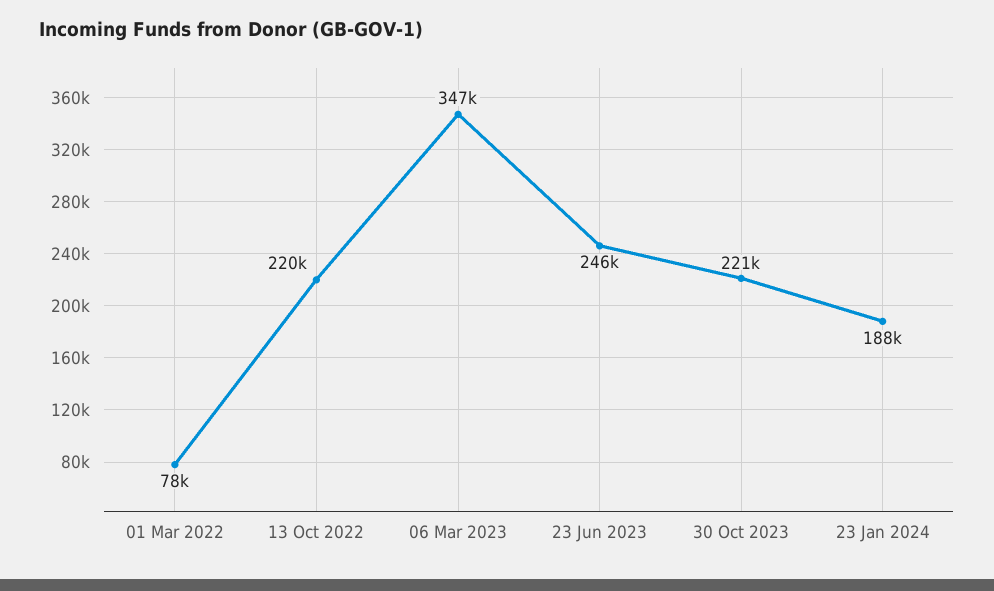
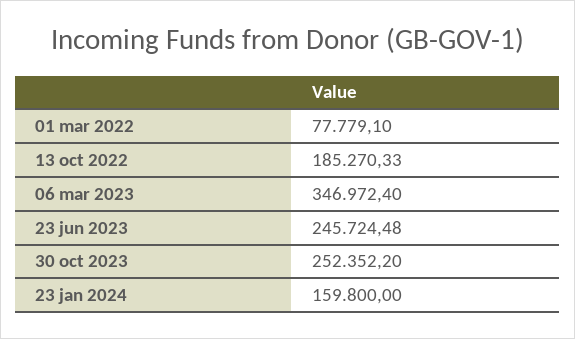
13 Oct 2022: 220000 -> 185270.33
30 Oct 2023: 221000 -> 252352.2
23 Jan 2024: 188000 -> 159800

